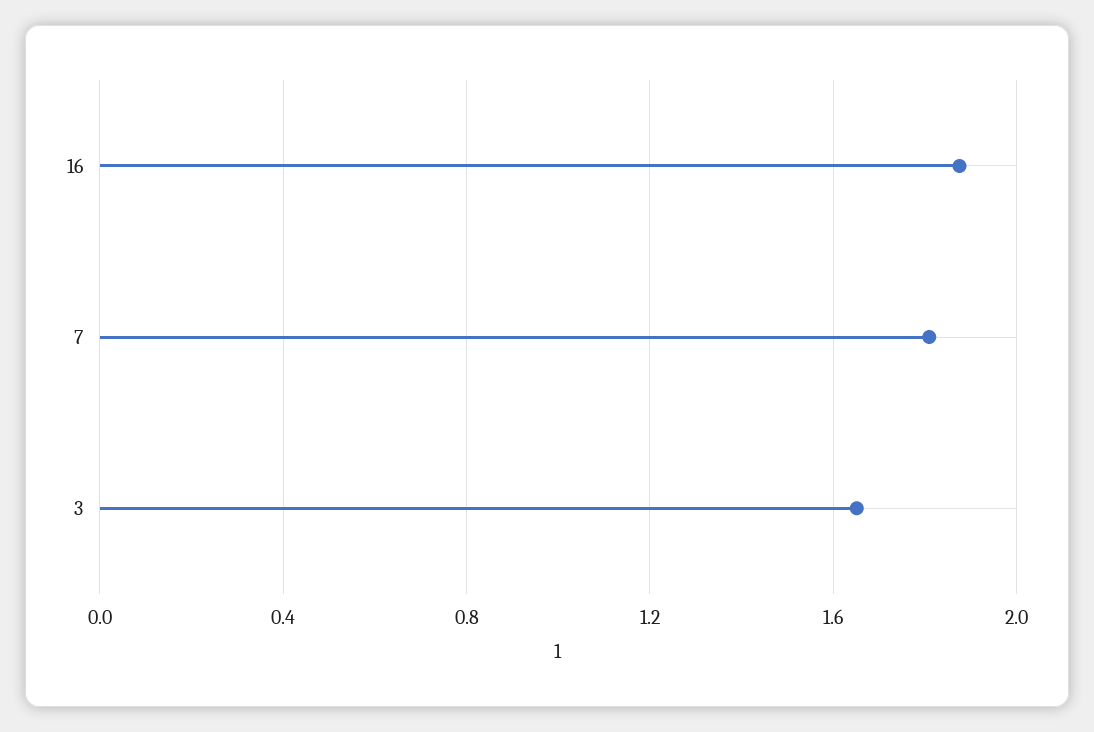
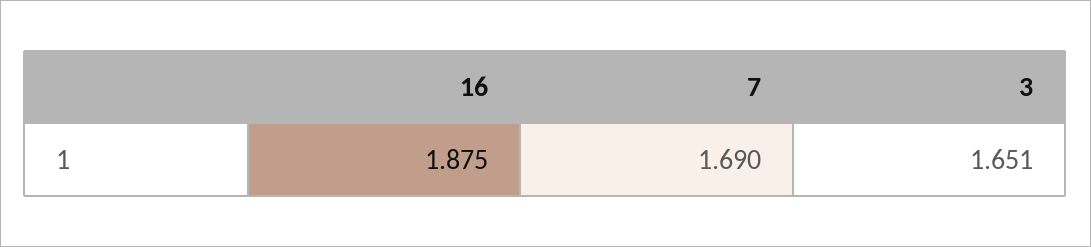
7: 1.8 -> 1.69

